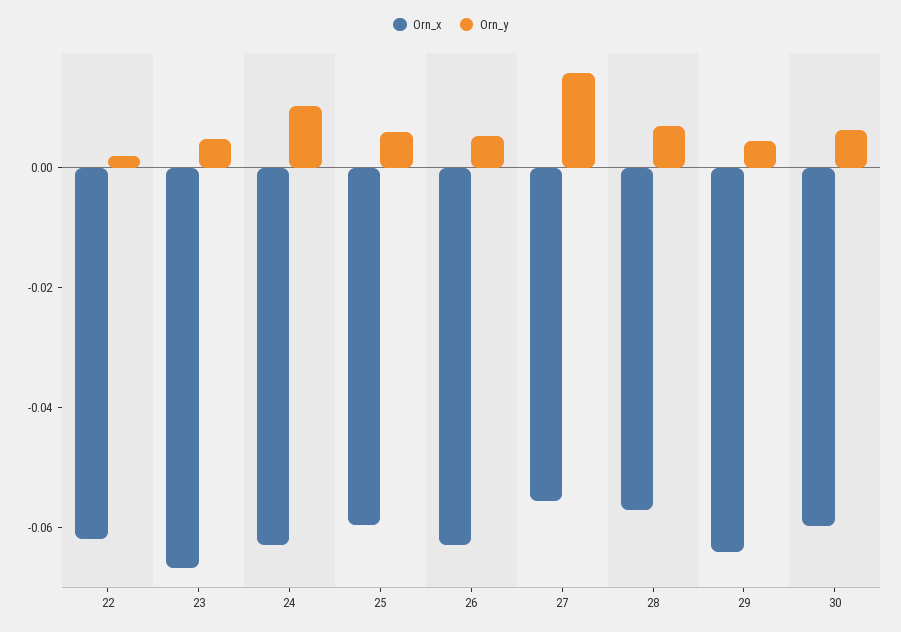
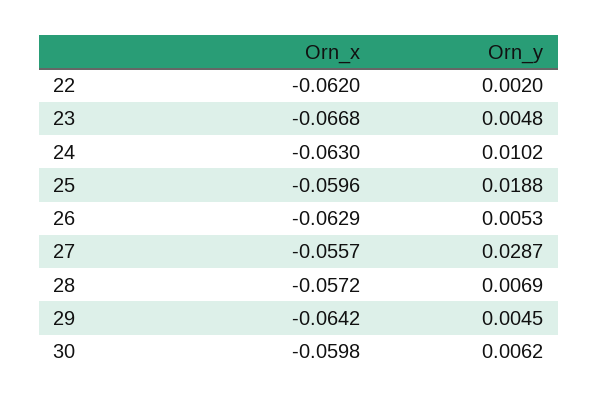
Orn_y, 25: 0.005 -> 0.0188
Orn_y, 27: 0.015 -> 0.0287

